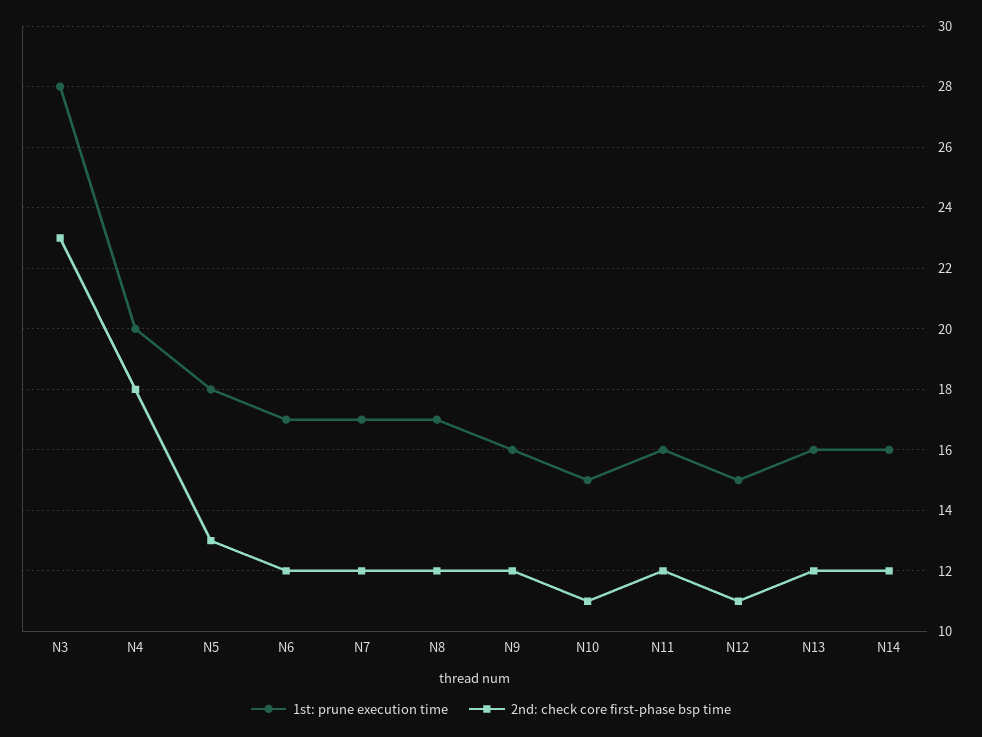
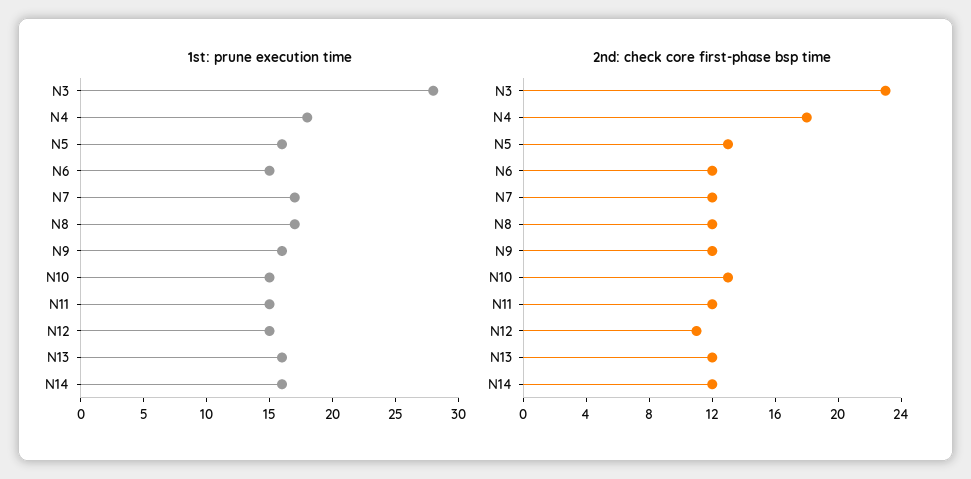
1st: prune execution time, N4: 20 -> 18
1st: prune execution time, N5: 18 -> 16
1st: prune execution time, N6: 17 -> 15
2nd: check core first-phase bsp time, N10: 11 -> 13
1st: prune execution time, N11: 16 -> 15

